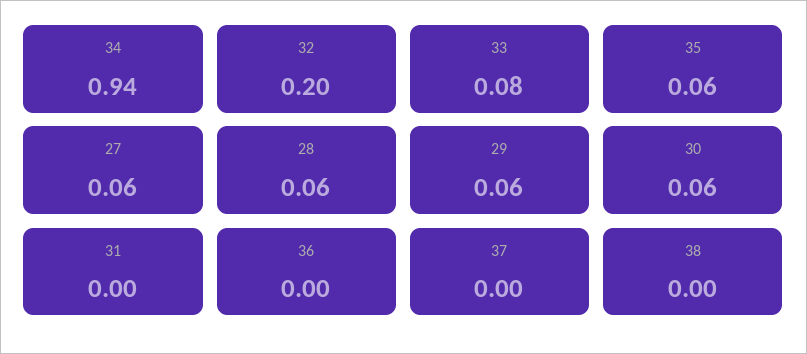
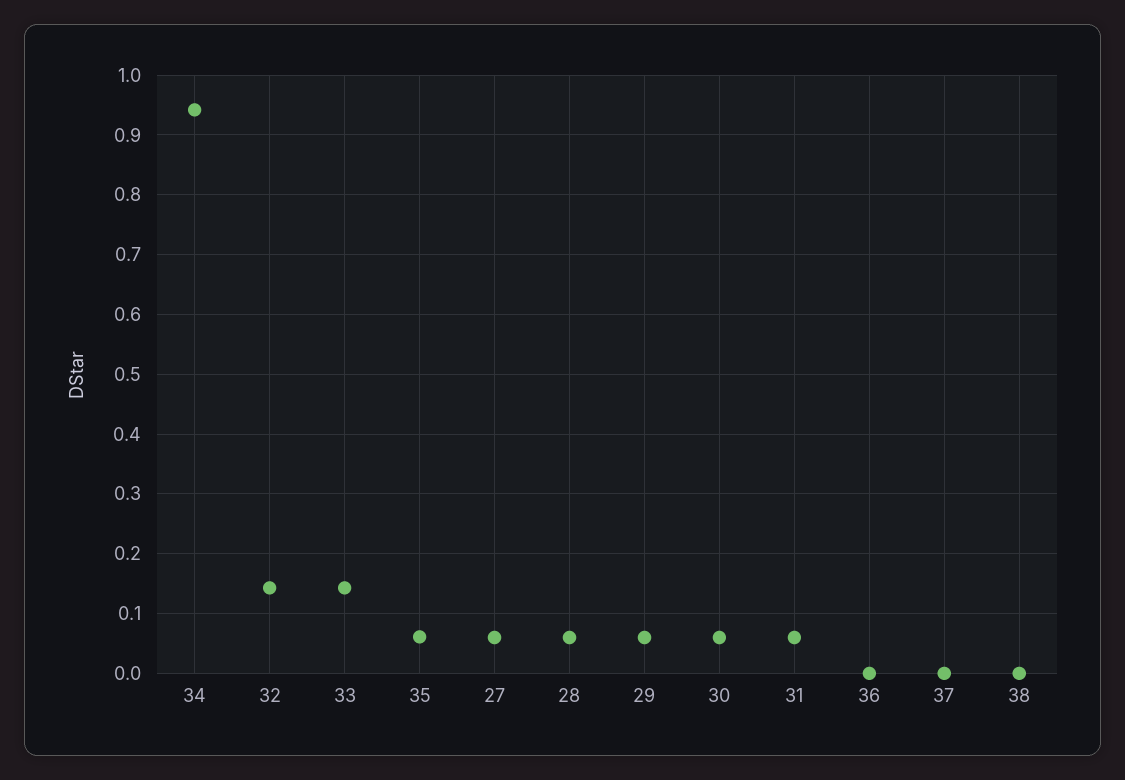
32: 0.2 -> 0.14
33: 0.08 -> 0.14
31: 0 -> 0.06

